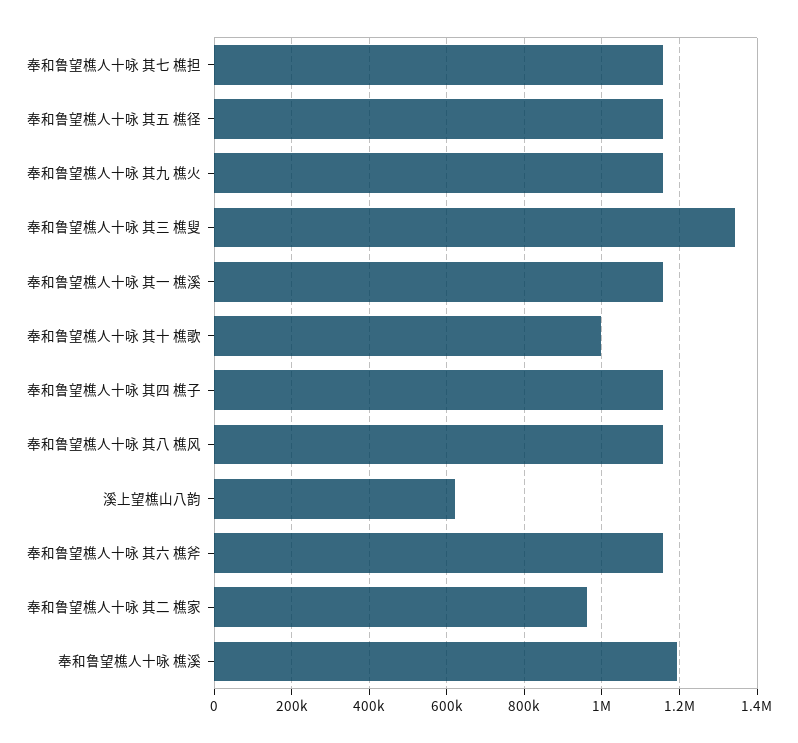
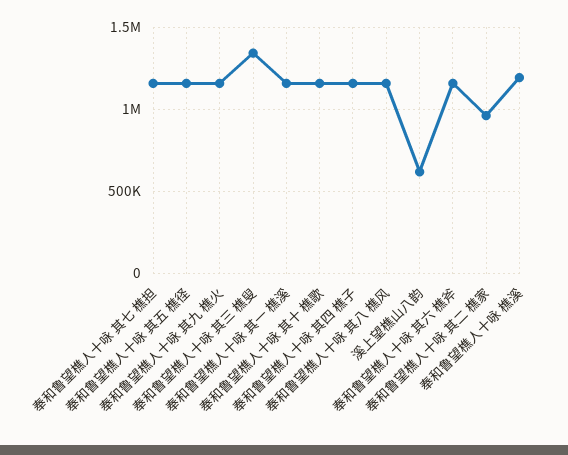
奉和鲁望樵人十咏 其十 樵歌: 1000000 -> 1150000

